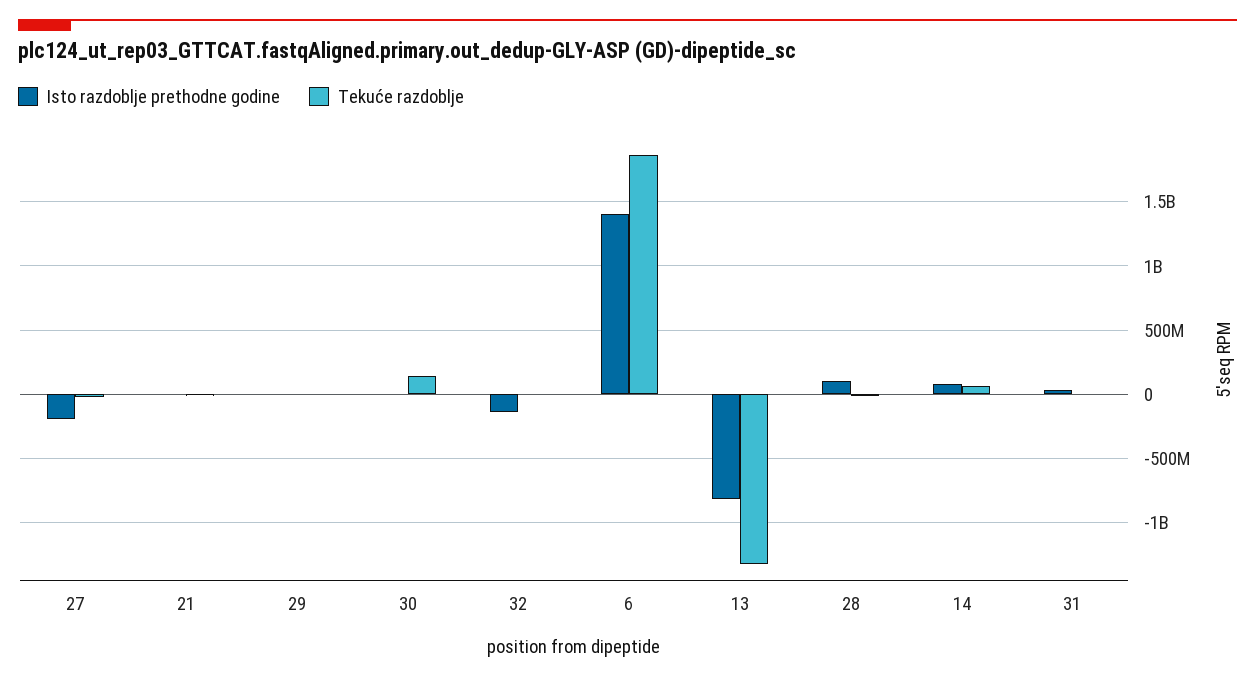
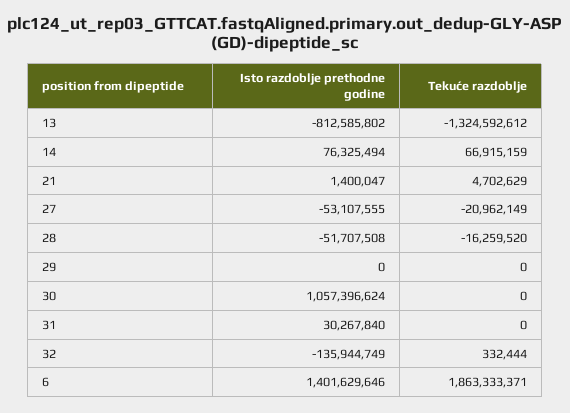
Isto razdoblje prethodne godine, 27: -200000000 -> -53107555
Isto razdoblje prethodne godine, 30: 0 -> 1057396624
Tekuće razdoblje, 30: 150000000 -> 0
Isto razdoblje prethodne godine, 28: 100000000 -> -51707508

